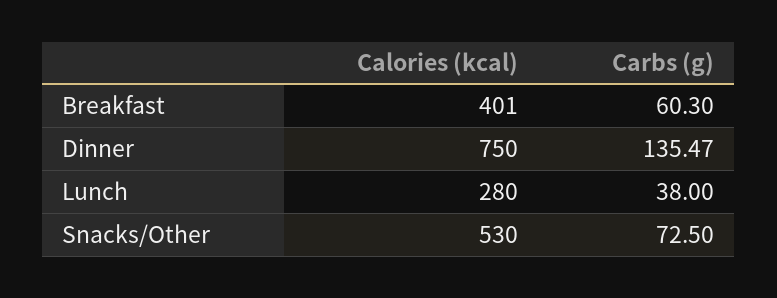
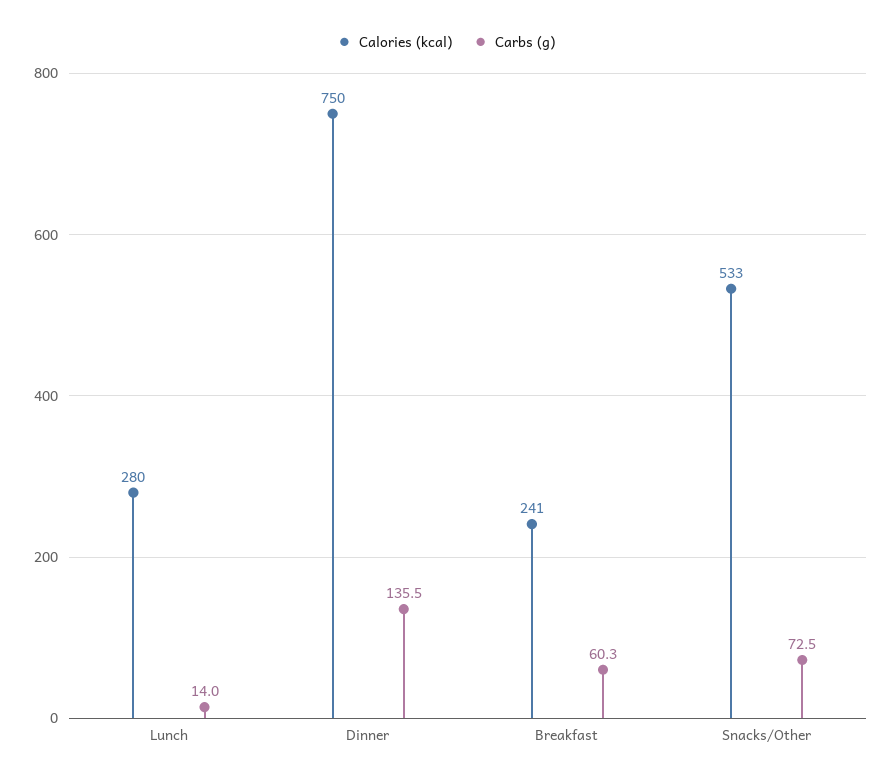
Calories (kcal), Breakfast: 401 -> 241
Carbs (g), Lunch: 38 -> 14
Calories (kcal), Snacks/Other: 530 -> 533

